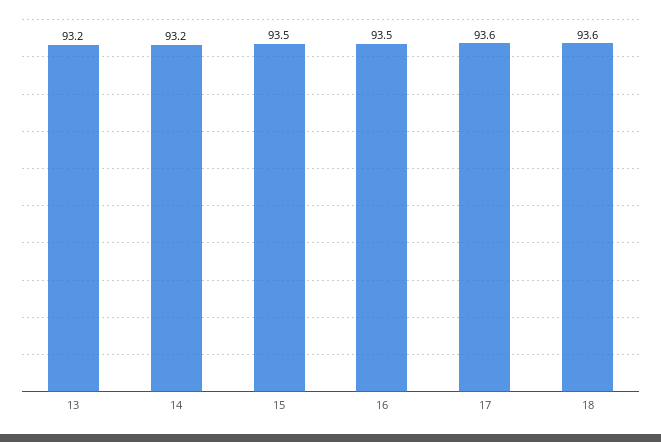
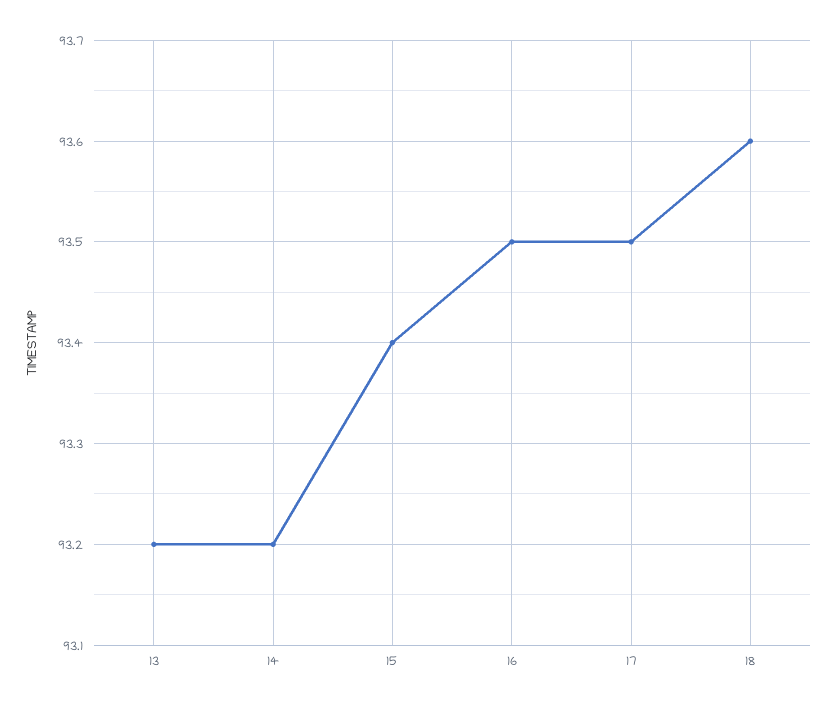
15: 93.5 -> 93.4
17: 93.6 -> 93.5

